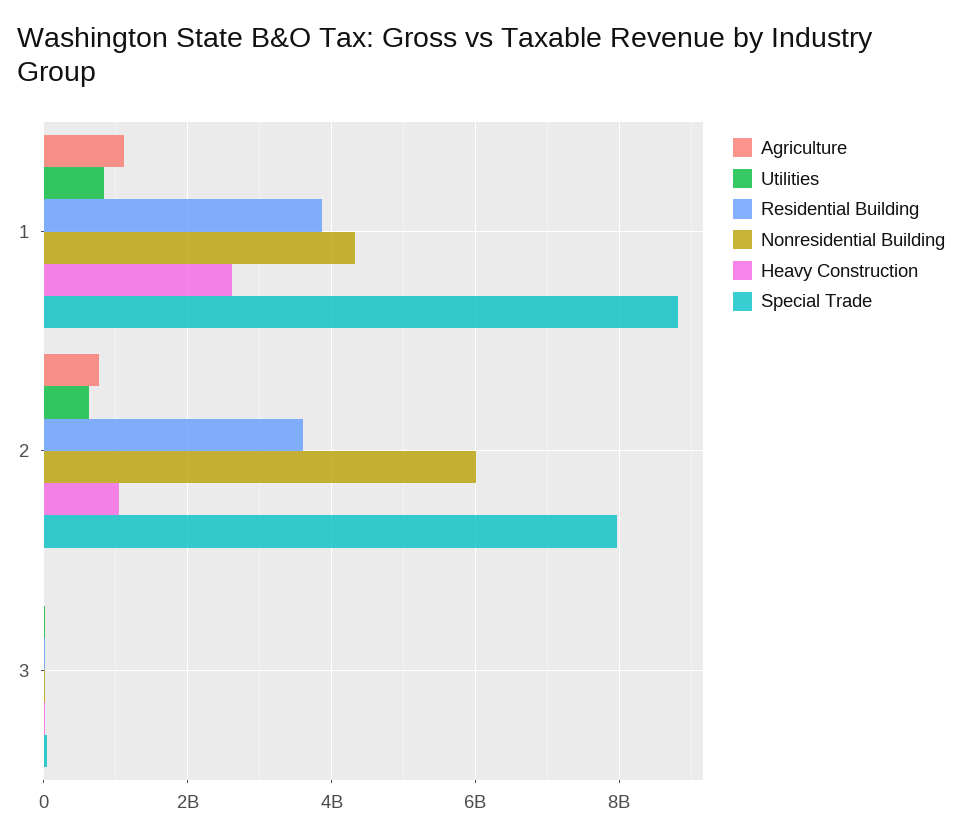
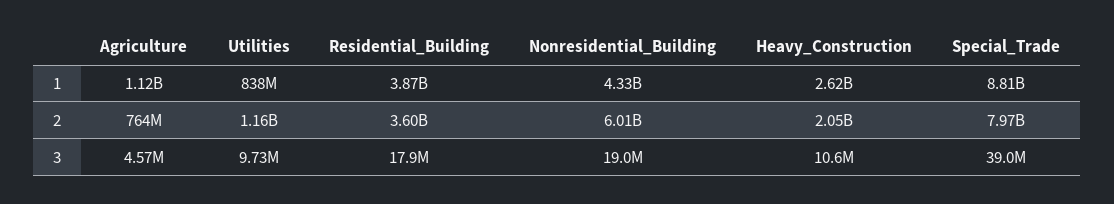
Utilities, 2: 600000000 -> 1160000000
Heavy Construction, 2: 1000000000 -> 2050000000

